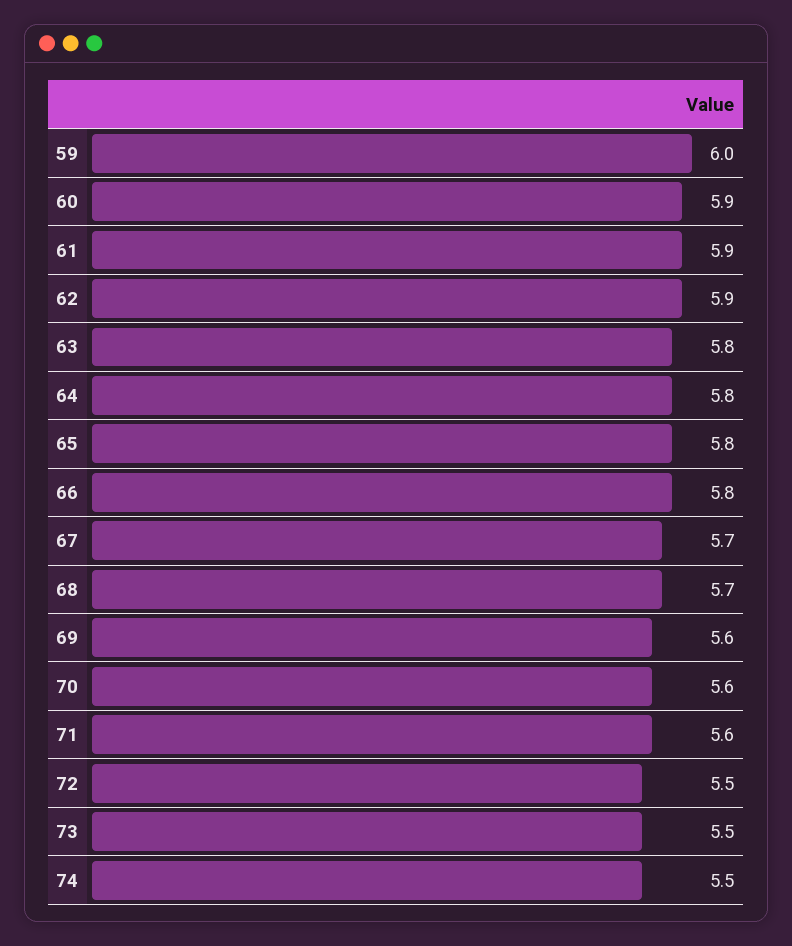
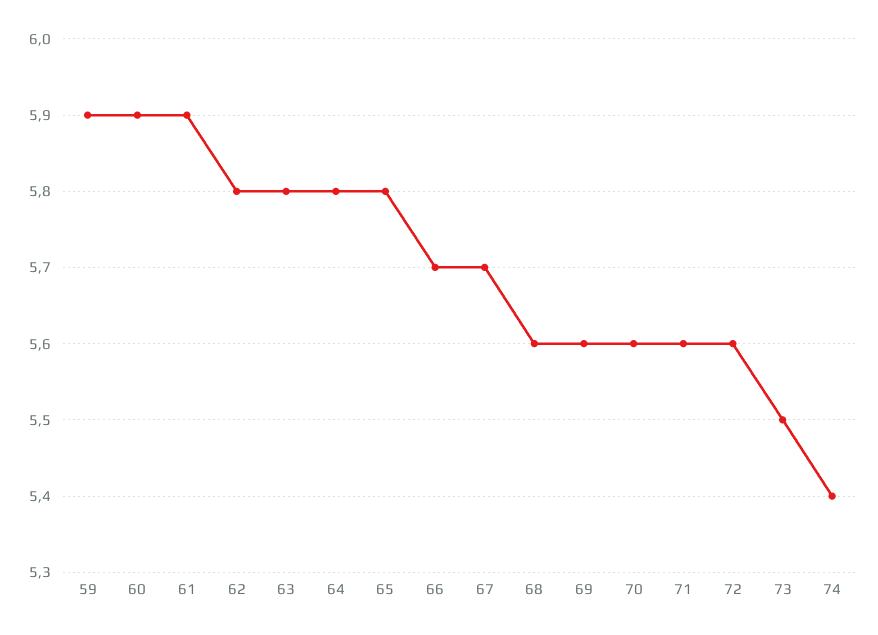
59: 6 -> 5.9
62: 5.9 -> 5.8
66: 5.8 -> 5.7
68: 5.7 -> 5.6
72: 5.5 -> 5.6
74: 5.5 -> 5.4

